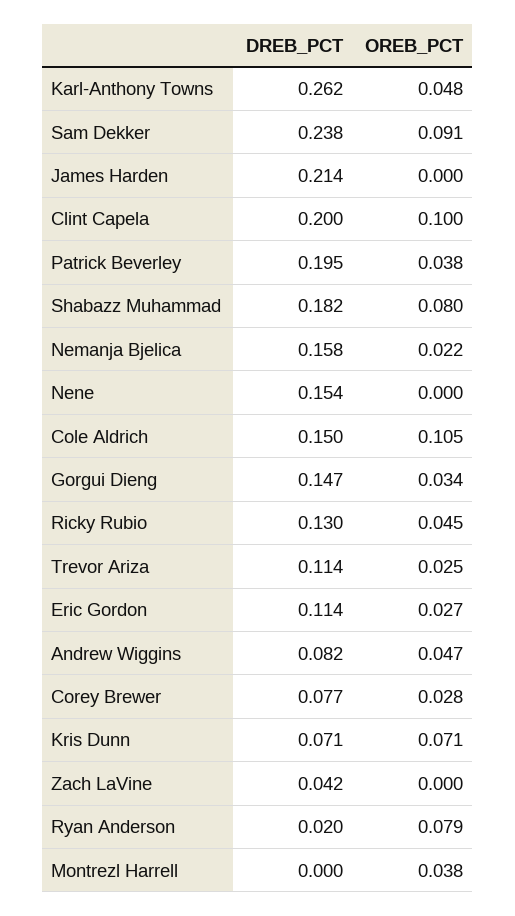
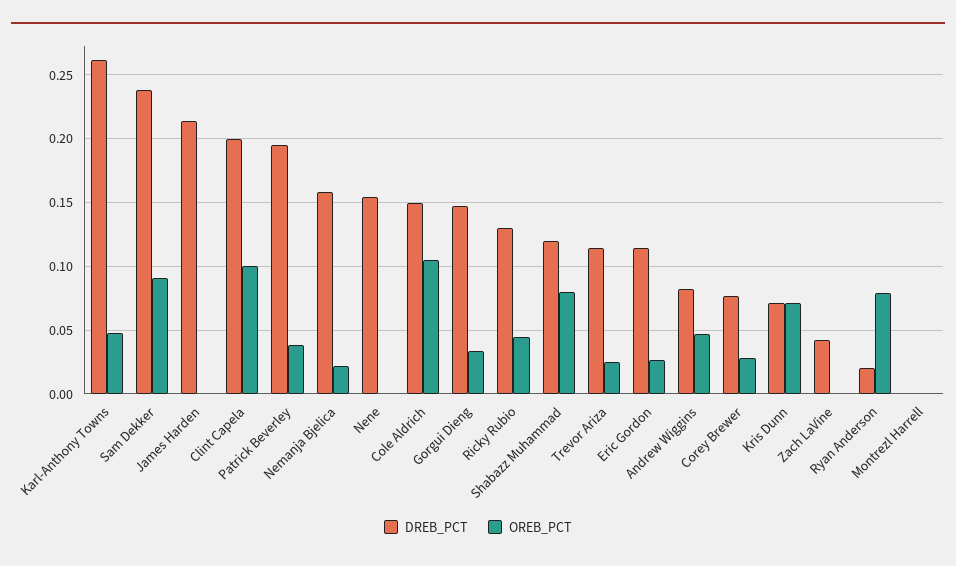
DREB_PCT, Shabazz Muhammad: 0.182 -> 0.12
OREB_PCT, Montrezl Harrell: 0.038 -> 0

